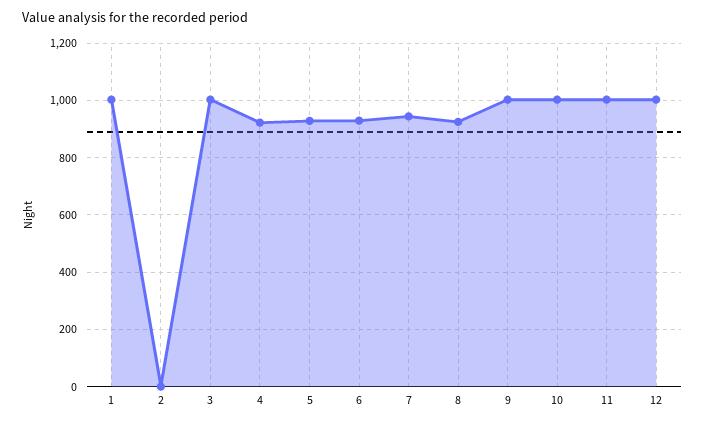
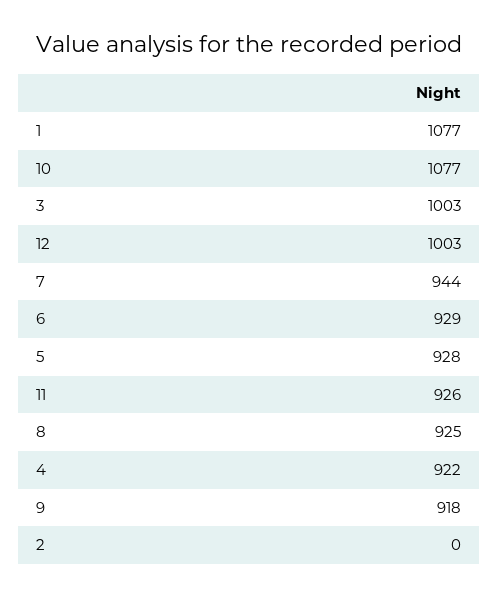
1: 1000 -> 1077
9: 1000 -> 918
10: 1000 -> 1077
11: 1000 -> 926

